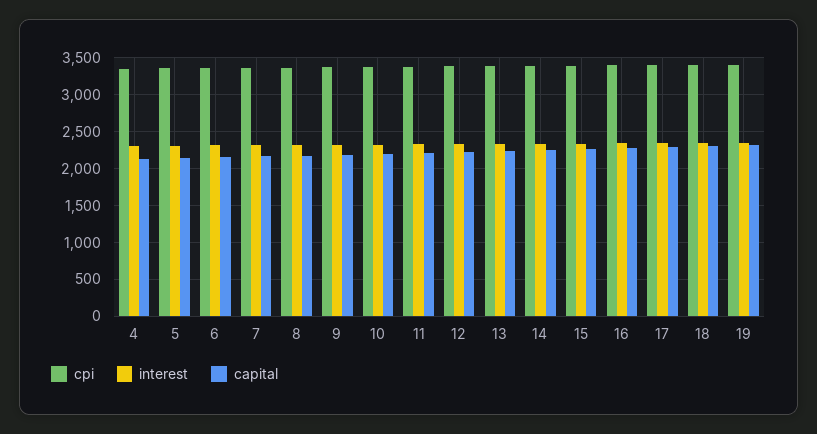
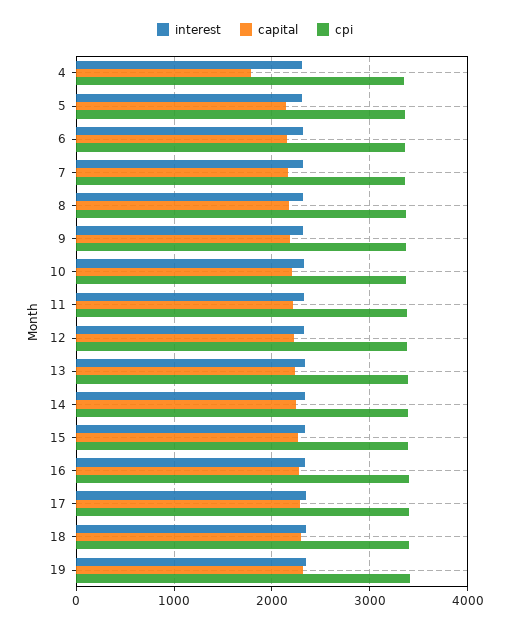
capital, 4: 2100 -> 1800

